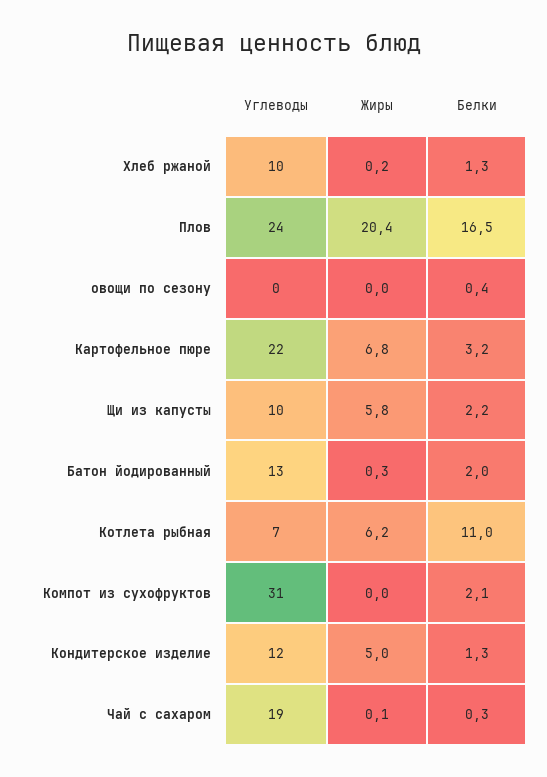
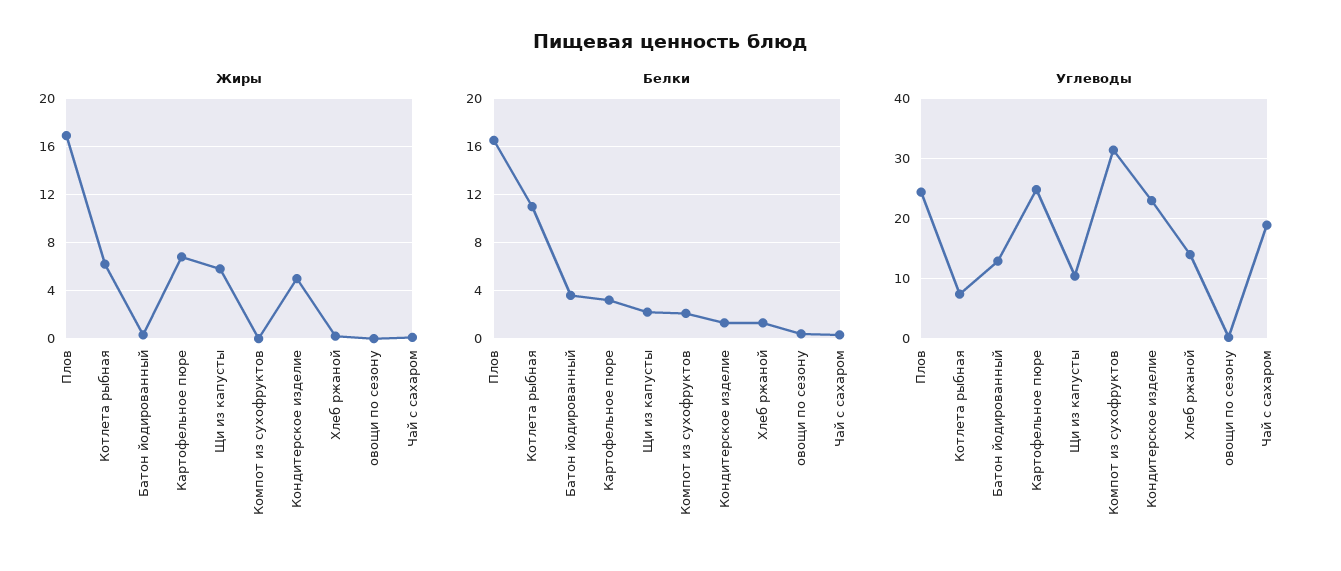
Углеводы, Хлеб ржаной: 10 -> 14
Жиры, Плов: 20.4 -> 17
Углеводы, Картофельное пюре: 22 -> 25
Белки, Батон йодированный: 2 -> 3.5
Углеводы, Кондитерское изделие: 12 -> 23

